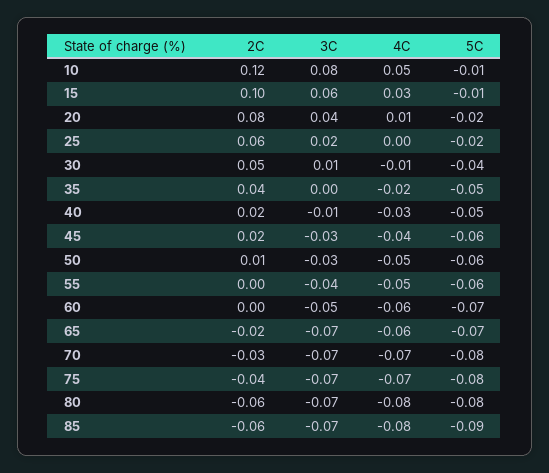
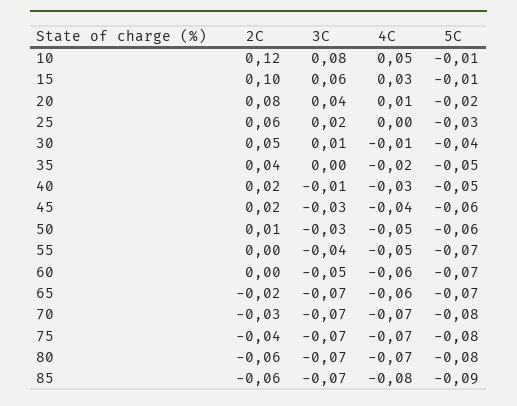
5C, 25: -0.02 -> -0.03
5C, 55: -0.06 -> -0.07
4C, 80: -0.08 -> -0.07

